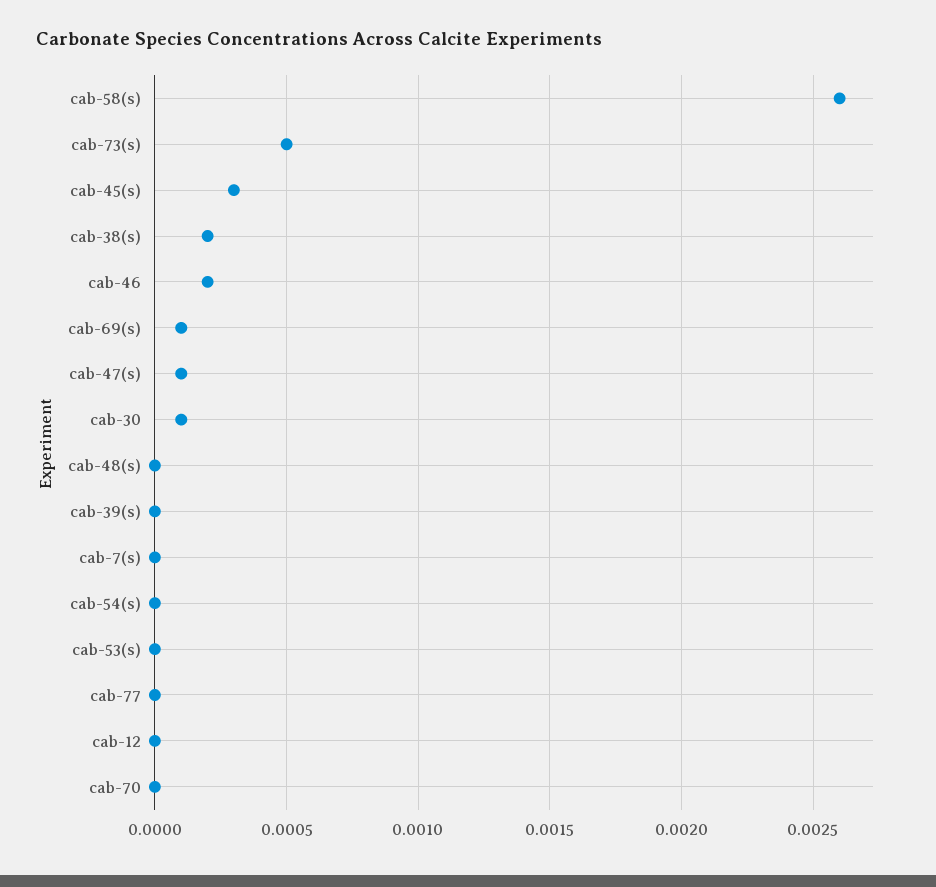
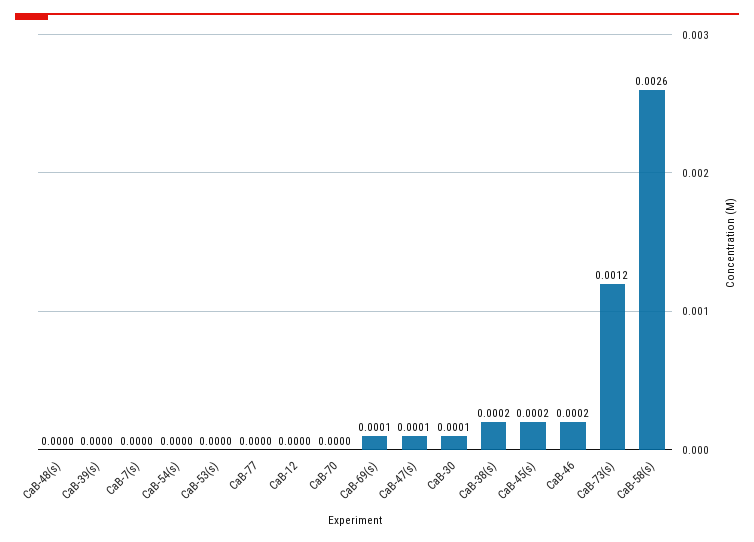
cab-73(s): 0.0005 -> 0.0012
cab-45(s): 0.0003 -> 0.0002

